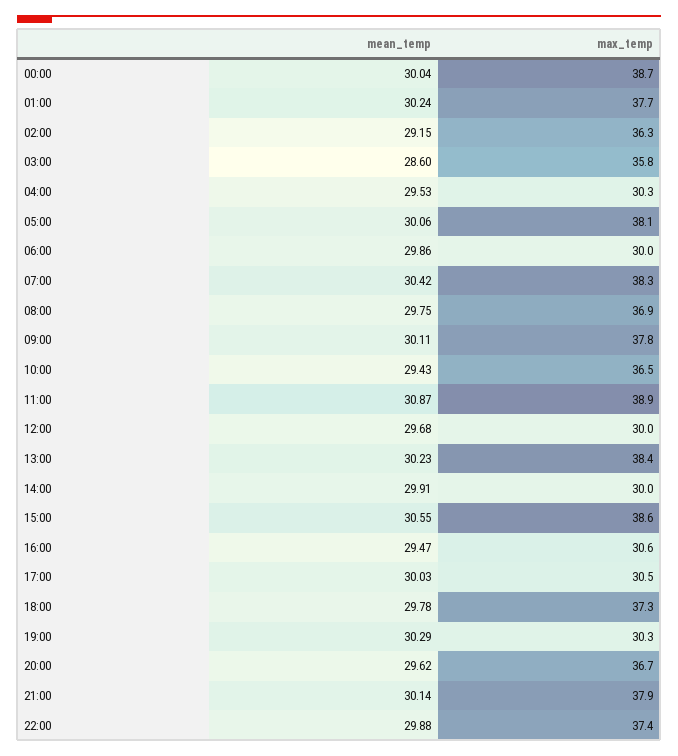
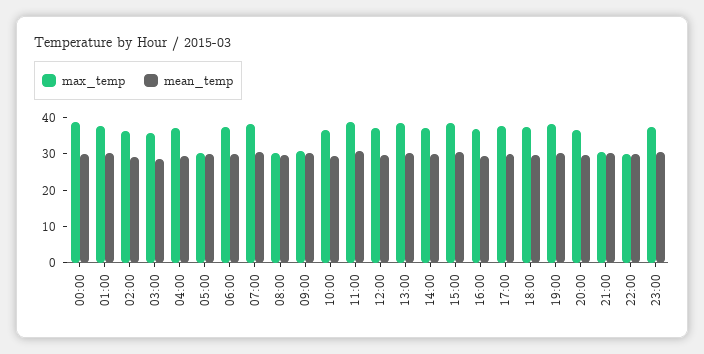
max_temp, 04:00: 30.3 -> 37.5
max_temp, 05:00: 38.1 -> 30
max_temp, 06:00: 30 -> 37.5
max_temp, 08:00: 36.9 -> 30
max_temp, 09:00: 37.8 -> 30
max_temp, 12:00: 30 -> 37.5
max_temp, 14:00: 30 -> 37.5
max_temp, 16:00: 30.6 -> 37.5
max_temp, 17:00: 30.5 -> 37.5
max_temp, 19:00: 30.3 -> 37.5
max_temp, 21:00: 37.9 -> 30
max_temp, 22:00: 37.4 -> 30
max_temp, 23:00: none -> 37.5
mean_temp, 23:00: none -> 30

